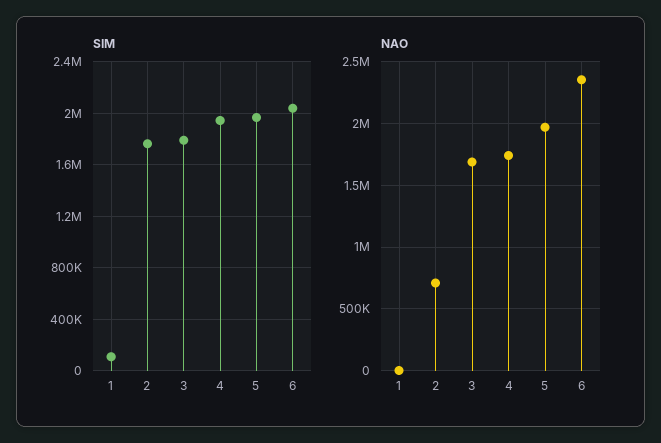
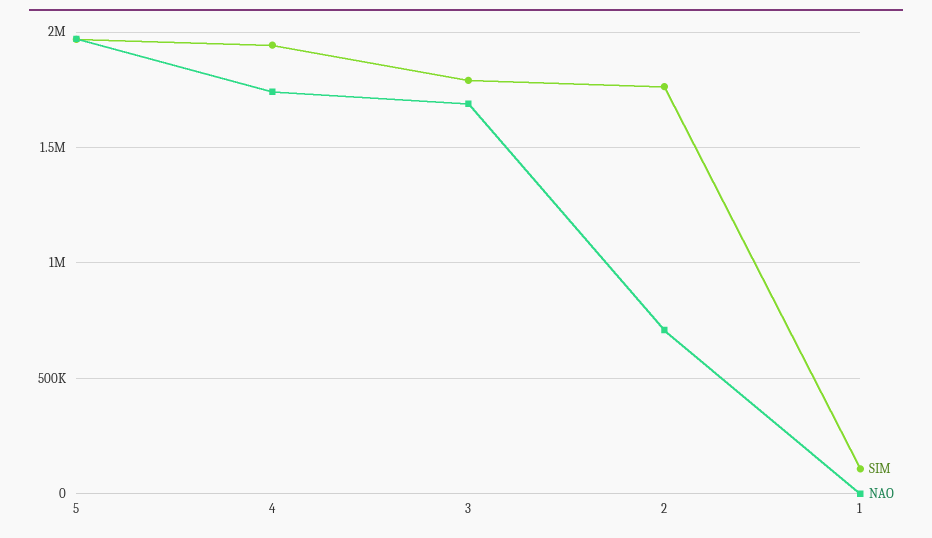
SIM, 6: 2050000 -> none
NAO, 6: 2350000 -> none

